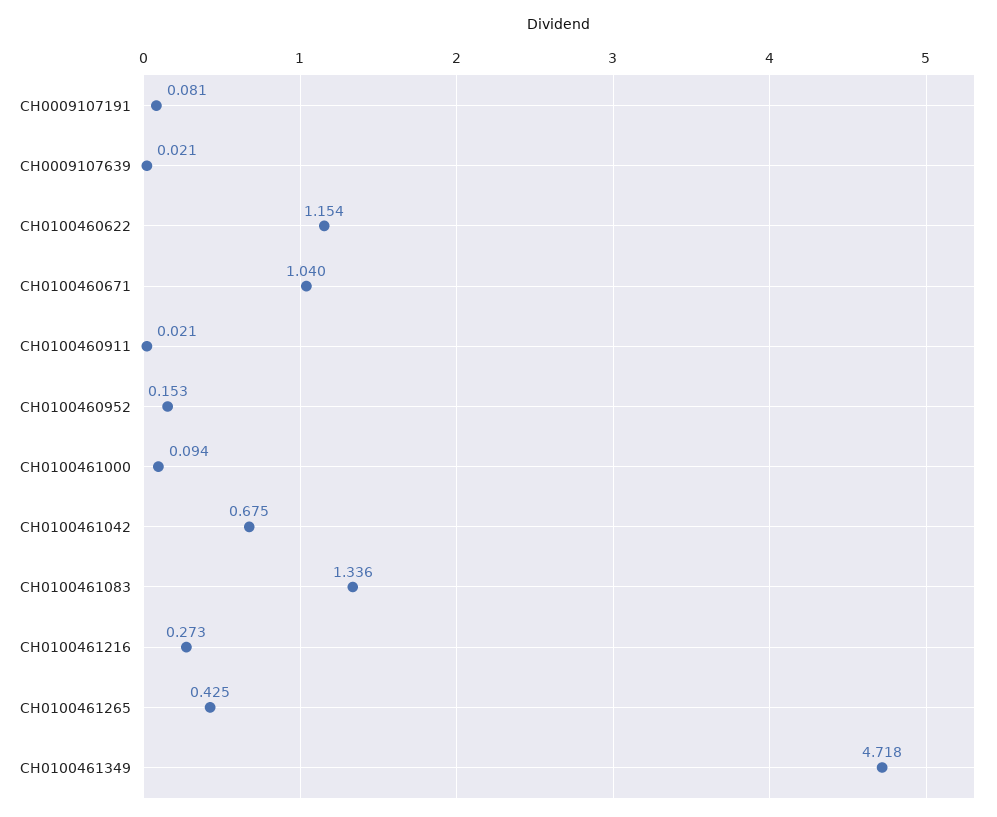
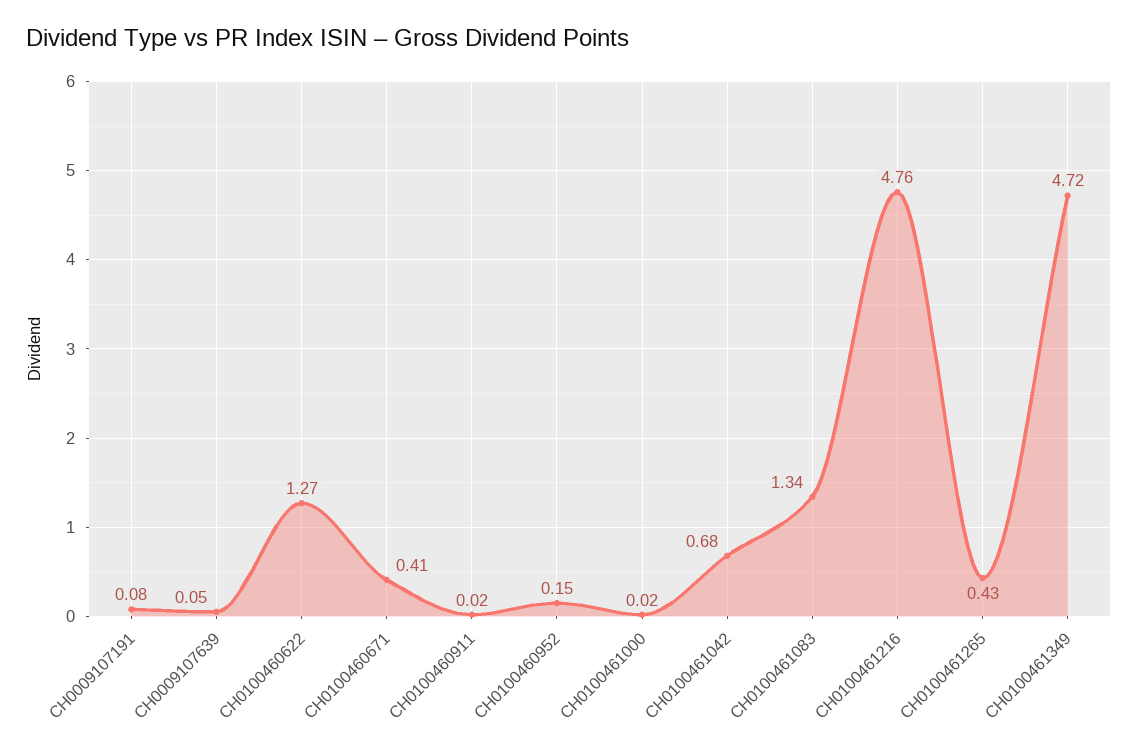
CH0009107639: 0.021 -> 0.05
CH0100460622: 1.154 -> 1.27
CH0100460671: 1.04 -> 0.41
CH0100461000: 0.094 -> 0.02
CH0100461216: 0.273 -> 4.76

